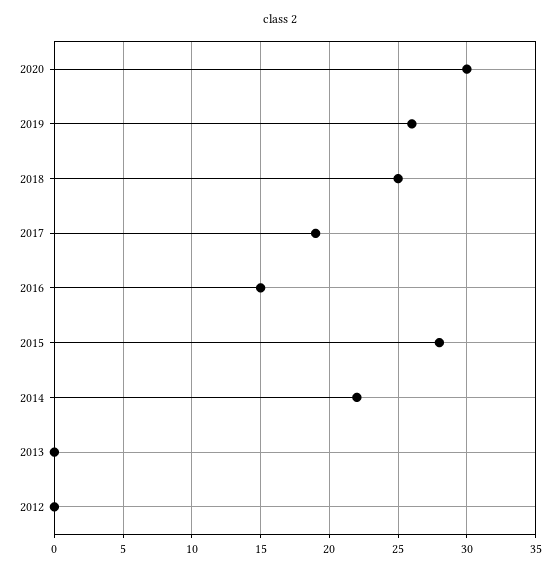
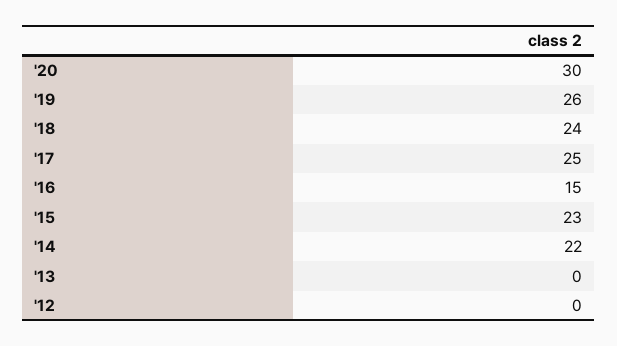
2018: 25 -> 24
2017: 19 -> 25
2015: 28 -> 23

